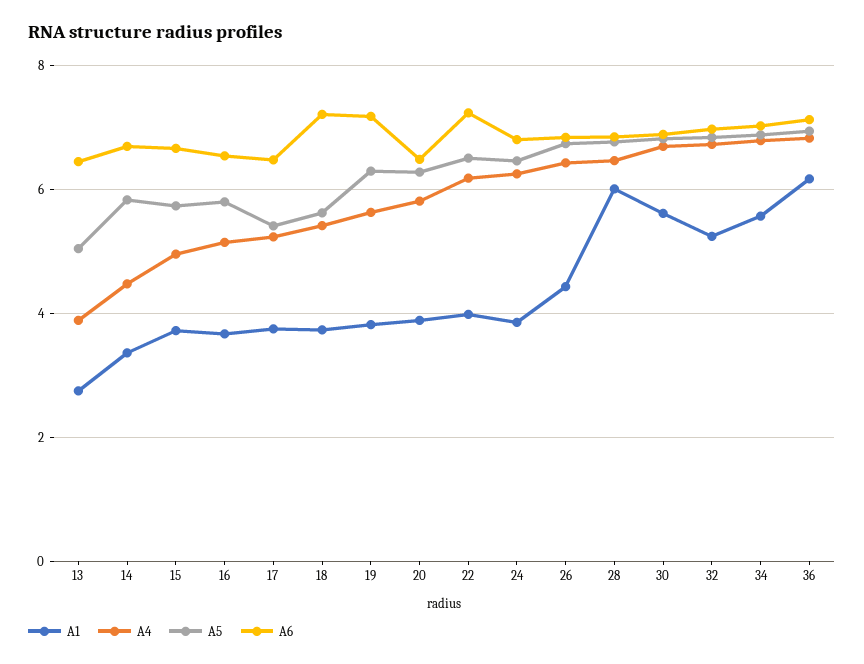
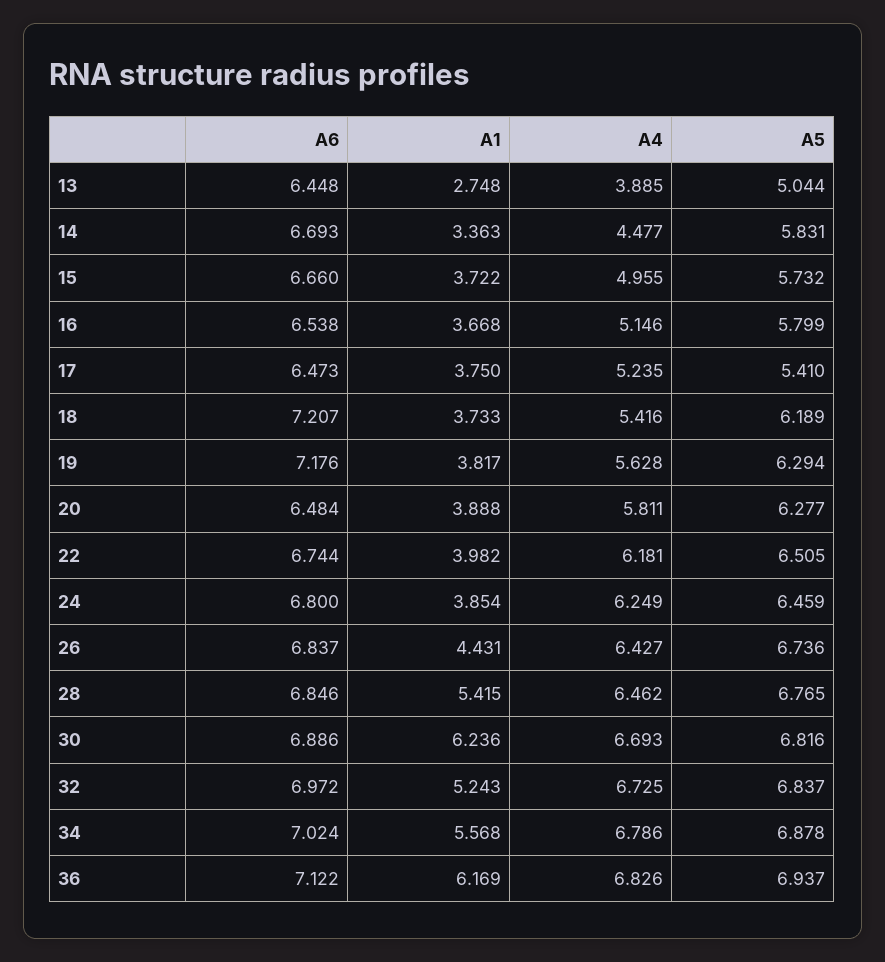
A5, 18: 5.6 -> 6.189
A6, 22: 7.2 -> 6.744
A1, 28: 6 -> 5.415
A1, 30: 5.6 -> 6.236

